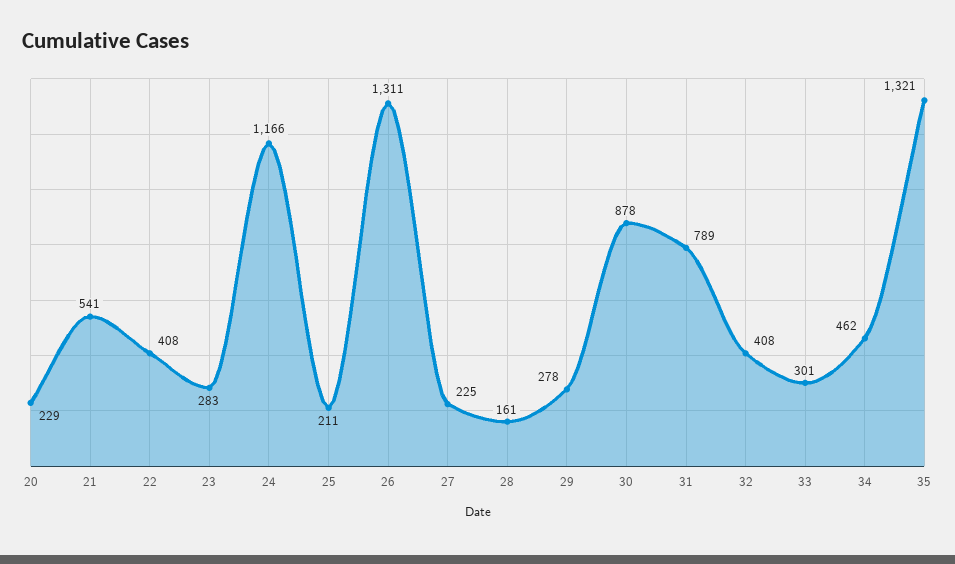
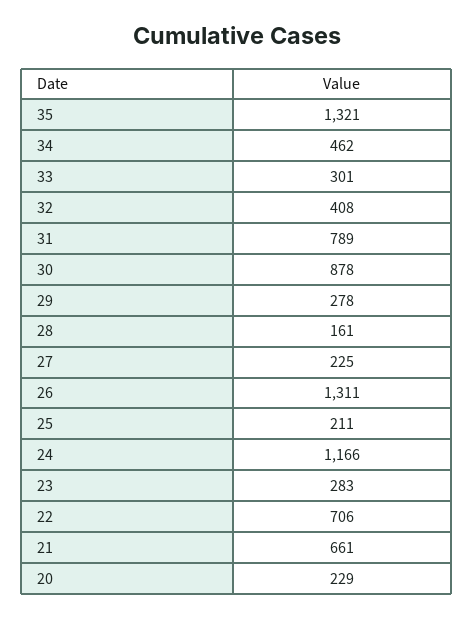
21: 541 -> 661
22: 408 -> 706

